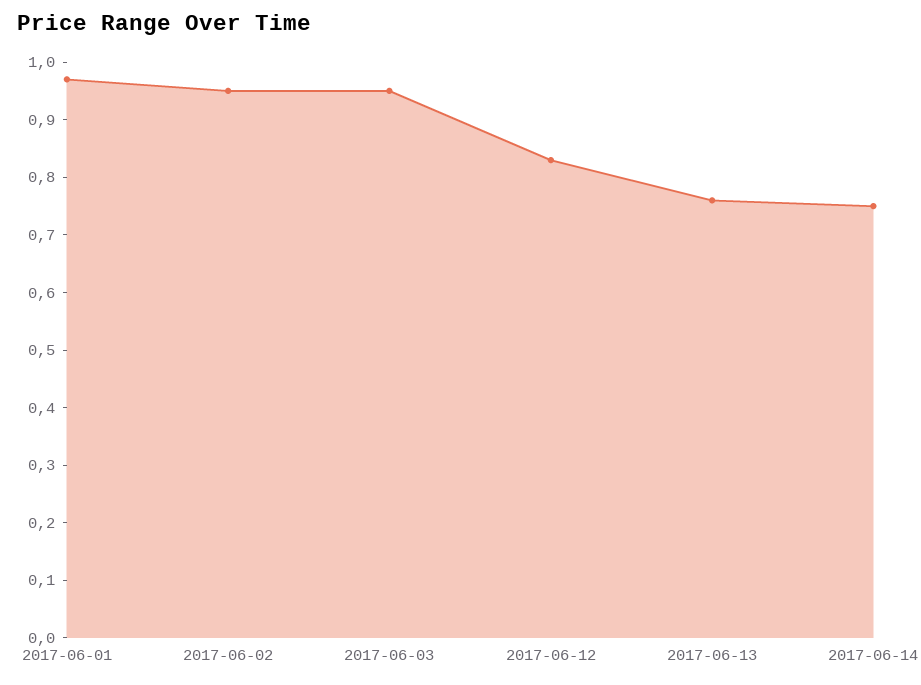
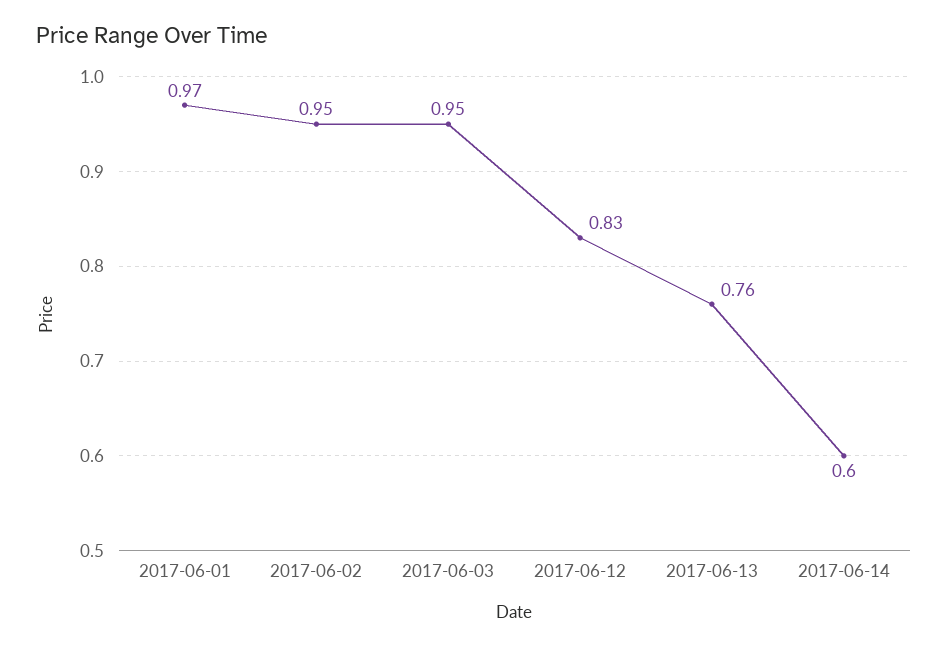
2017-06-14: 0.75 -> 0.6

